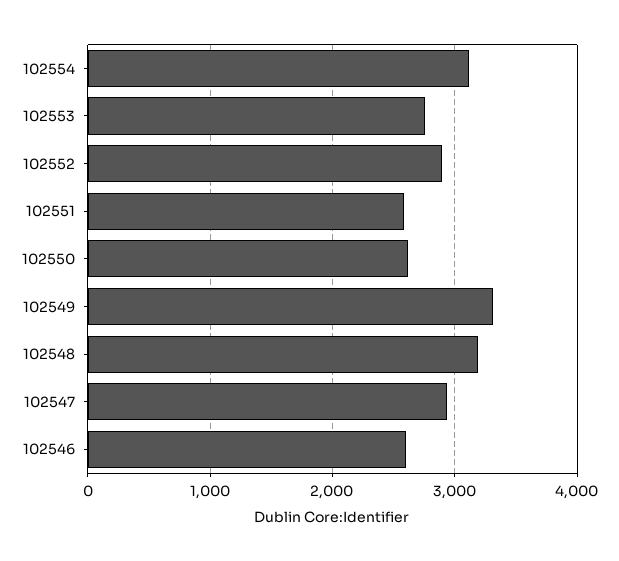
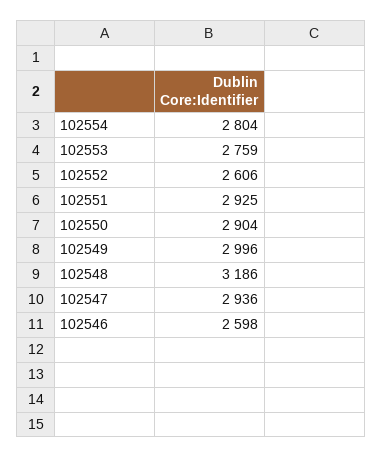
102554: 3100 -> 2804
102552: 2900 -> 2606
102551: 2600 -> 2925
102550: 2600 -> 2904
102549: 3300 -> 2996

